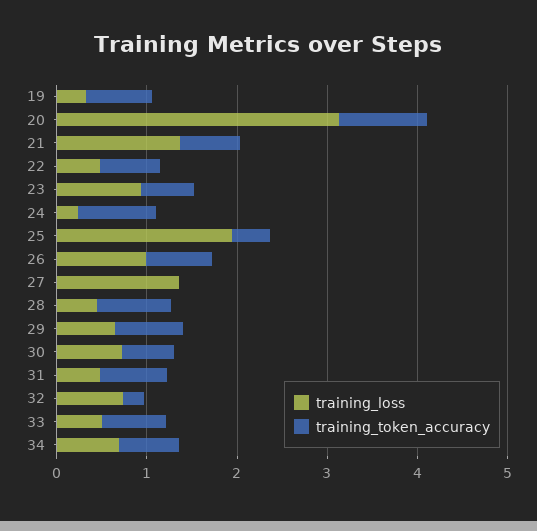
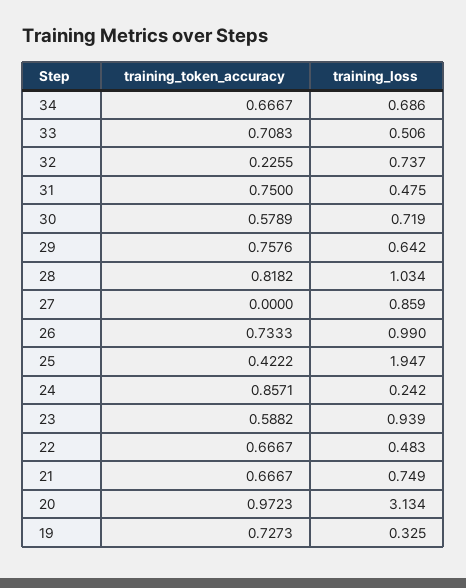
training_loss, 21: 1.4 -> 0.749
training_loss, 27: 1.4 -> 0.859
training_loss, 28: 0.4 -> 1.034

